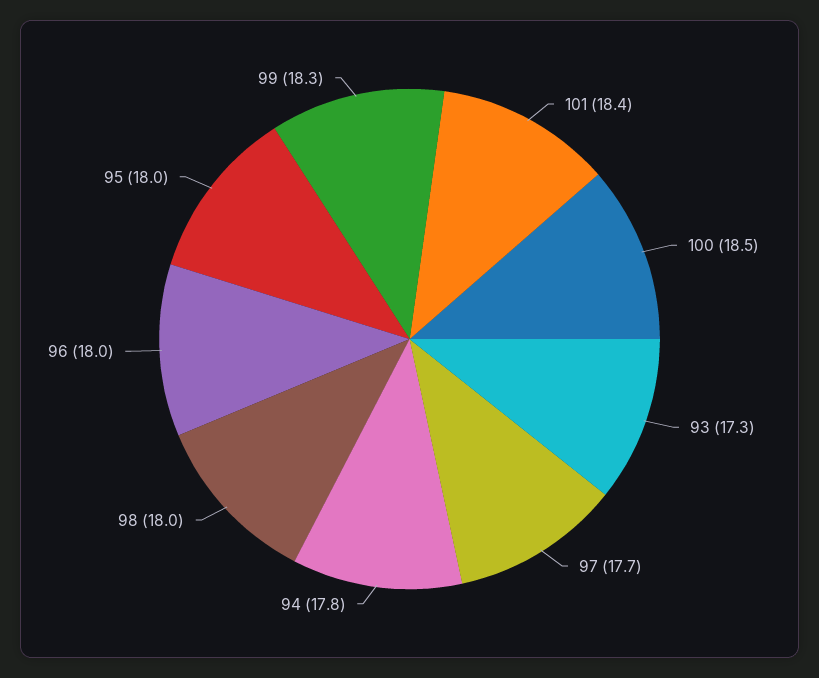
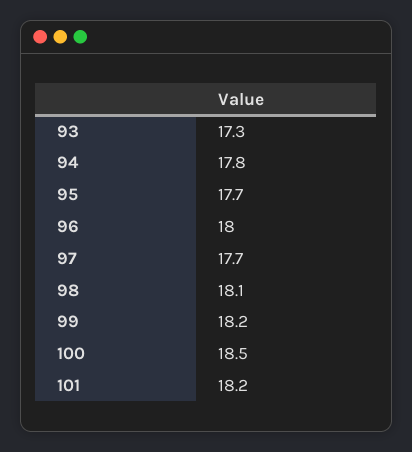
101: 18.4 -> 18.2
98: 18 -> 18.1
95: 18 -> 17.7
99: 18.3 -> 18.2

